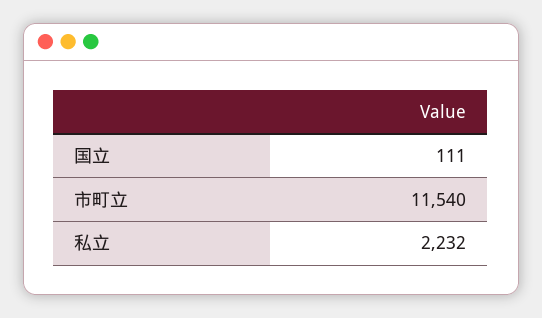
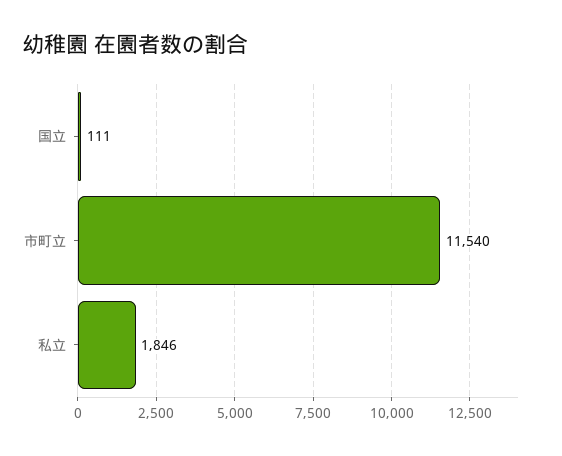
私立: 2232 -> 1846

